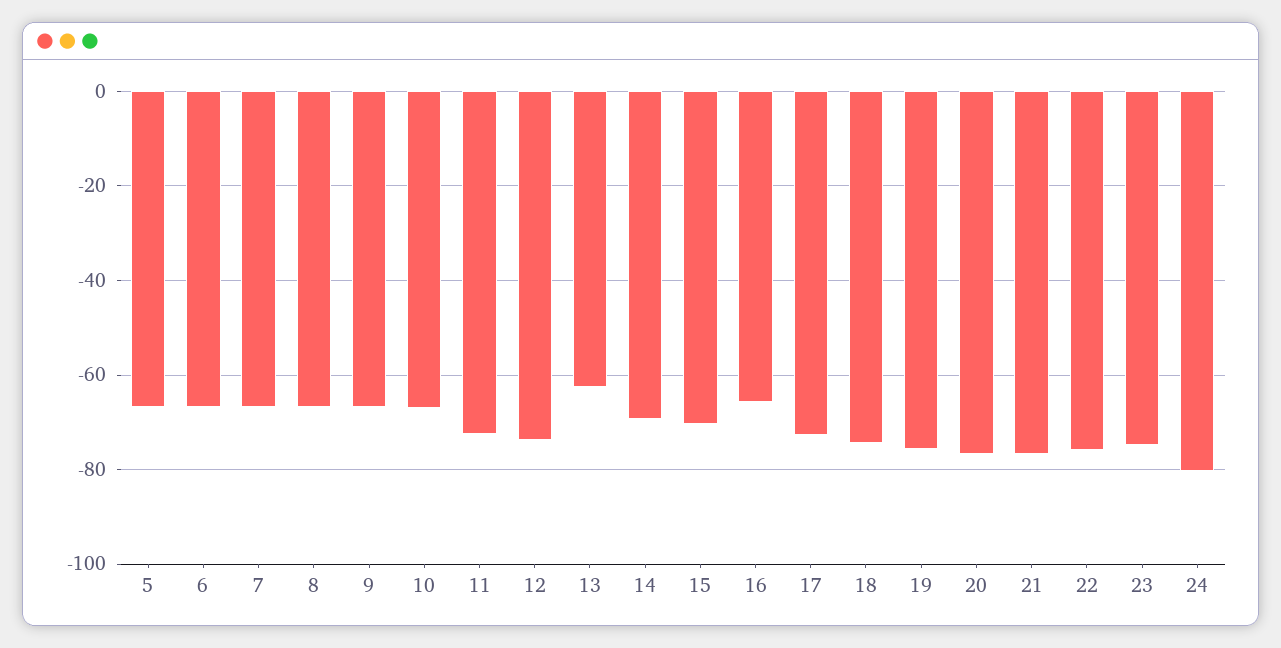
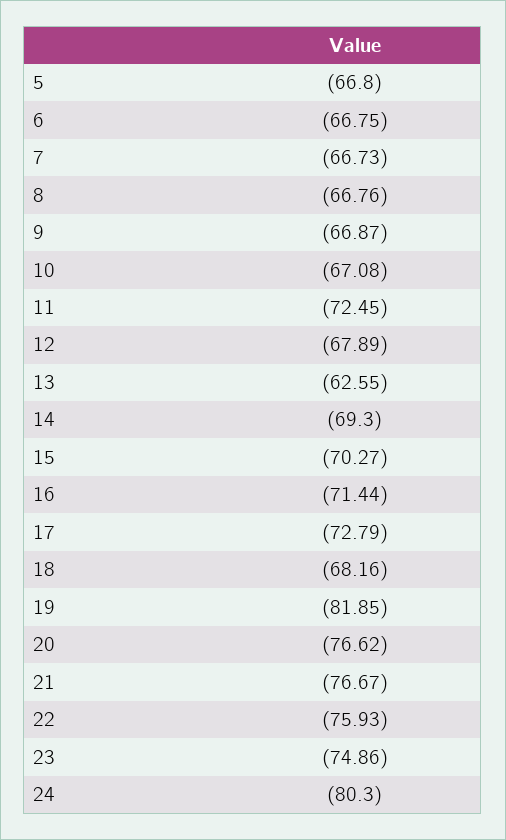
12: -74 -> -67.89
16: -66 -> -71.44
18: -74 -> -68.16
19: -76 -> -81.85

